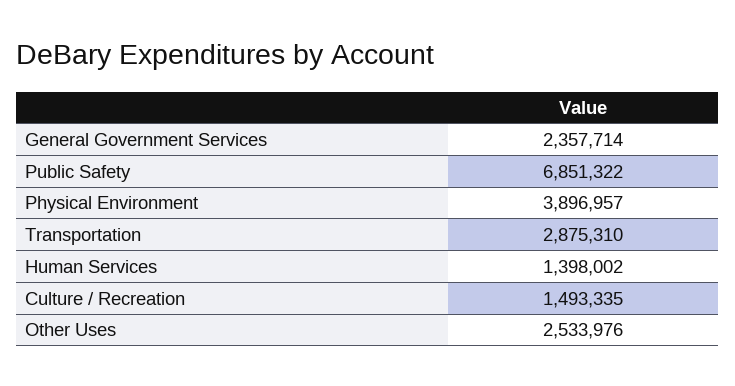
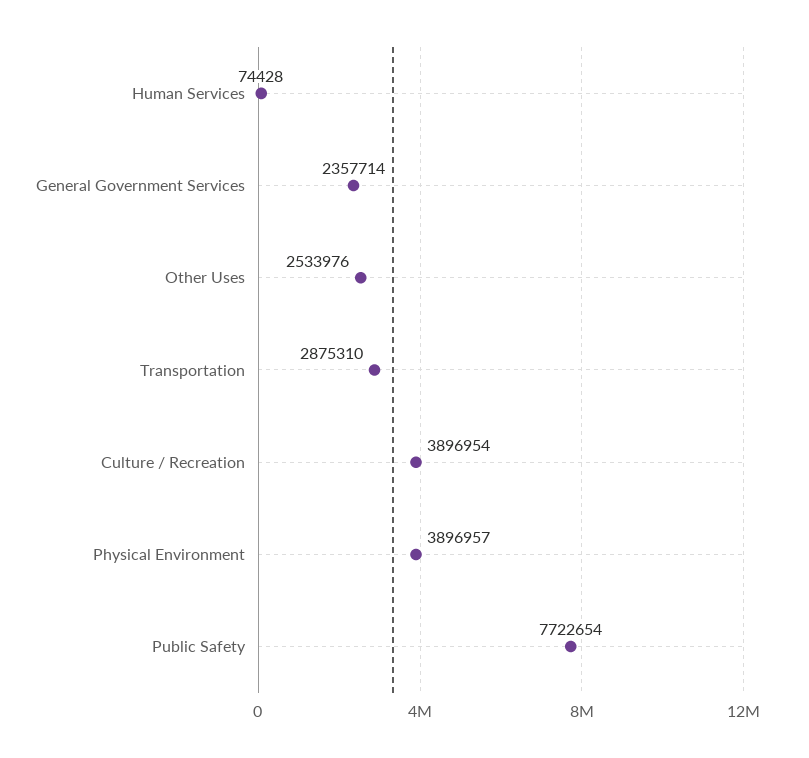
Public Safety: 6851322 -> 7722654
Human Services: 1398002 -> 74428
Culture / Recreation: 1493335 -> 3896954

